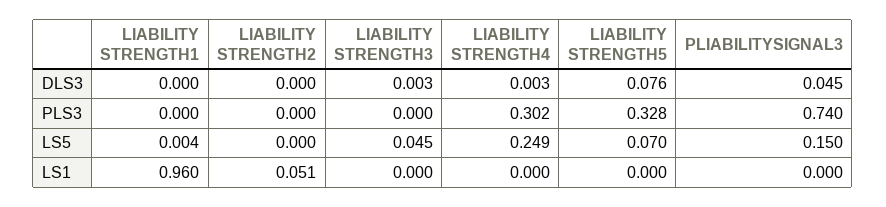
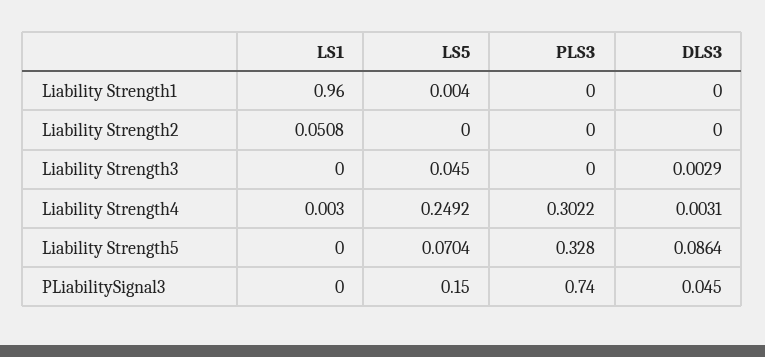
LIABILITY STRENGTH5, DLS3: 0.076 -> 0.0864
LIABILITY STRENGTH4, LS1: 0 -> 0.003

